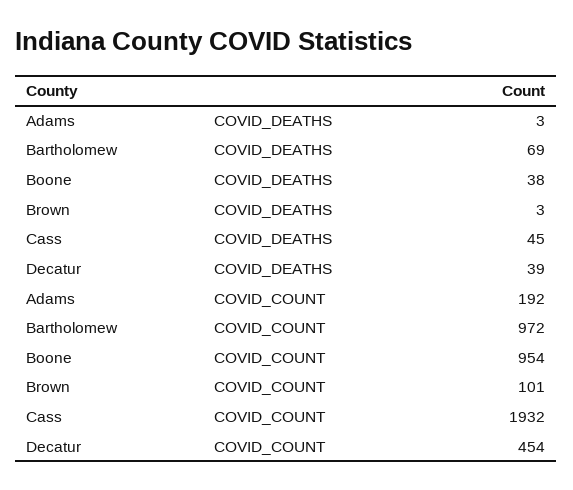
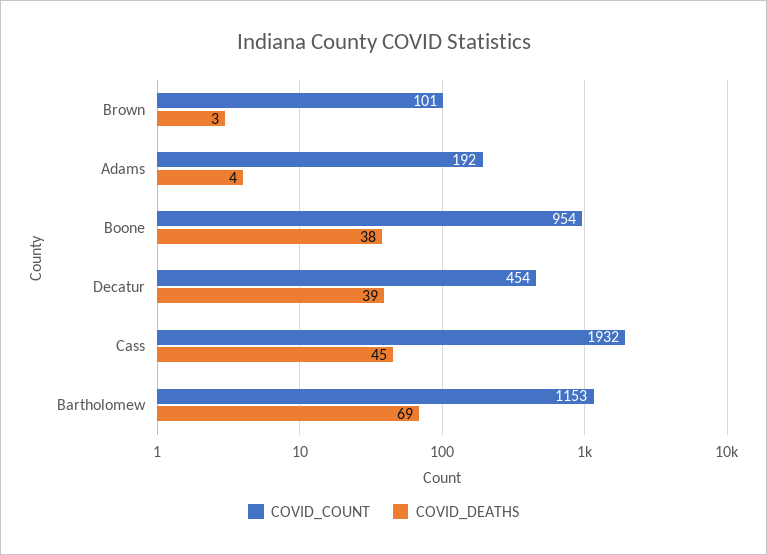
COVID_DEATHS, Adams: 3 -> 4
COVID_COUNT, Bartholomew: 972 -> 1153

